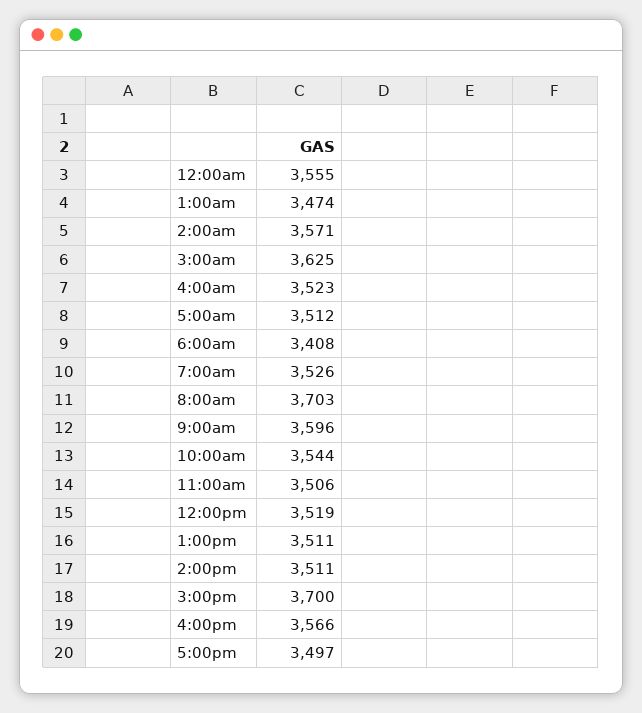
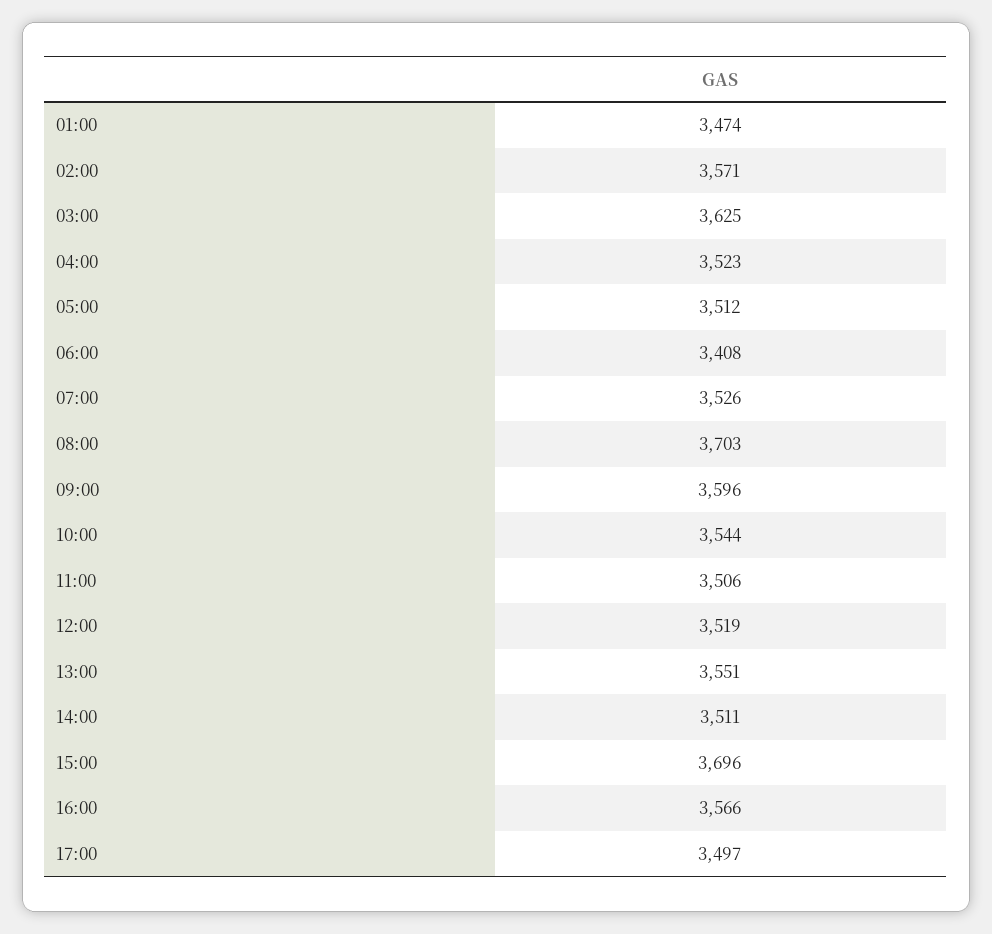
12:00am: 3555 -> none
1:00pm: 3511 -> 3551
3:00pm: 3700 -> 3696

